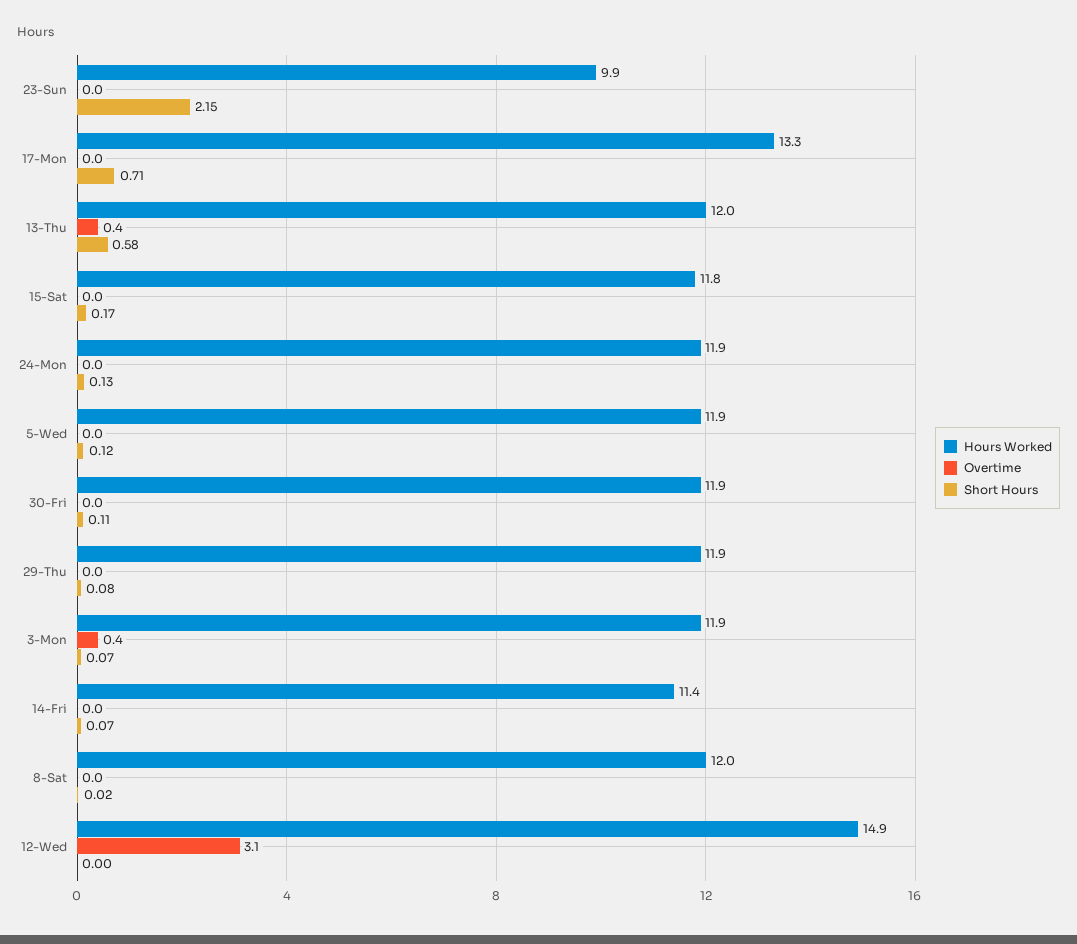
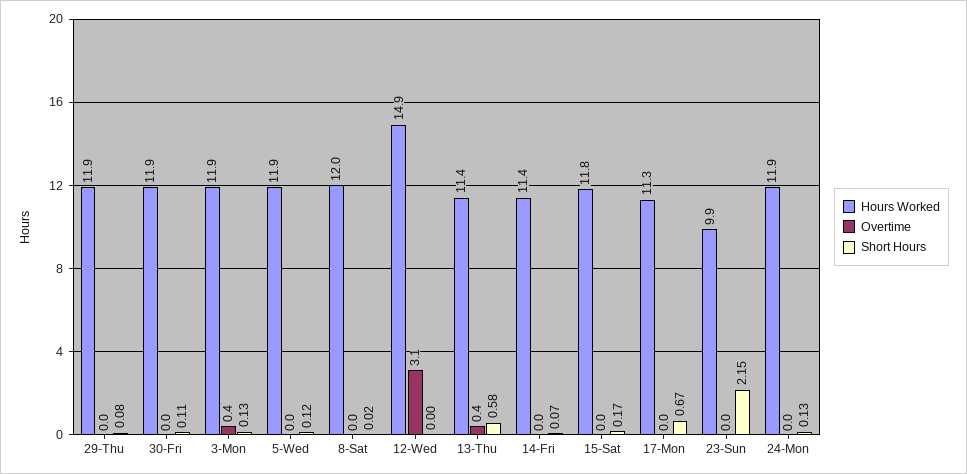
Hours Worked, 17-Mon: 13.3 -> 11.3
Short Hours, 17-Mon: 0.71 -> 0.67
Hours Worked, 13-Thu: 12 -> 11.4
Short Hours, 3-Mon: 0.07 -> 0.13

